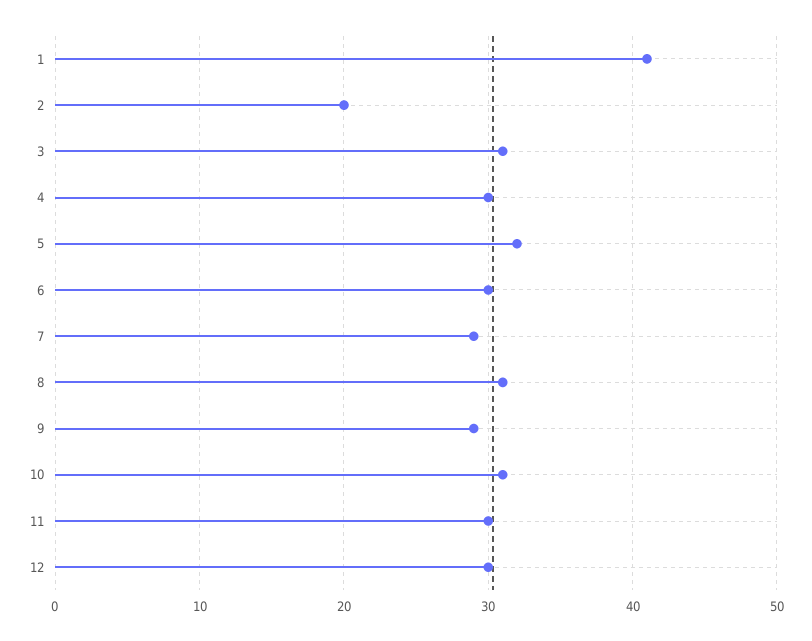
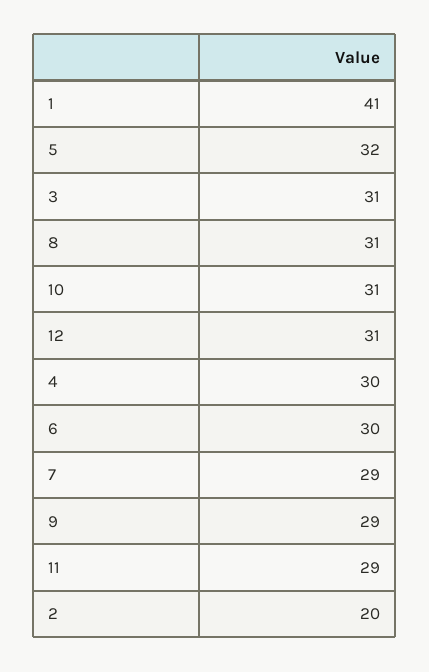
11: 30 -> 29
12: 30 -> 31

